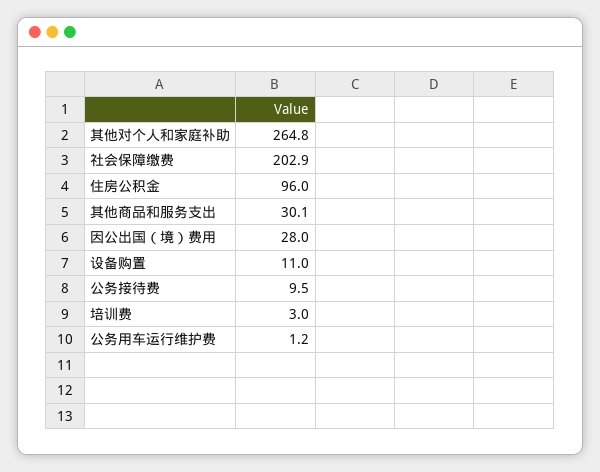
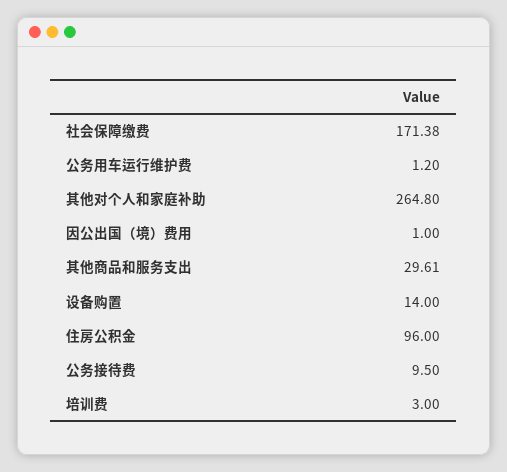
社会保障缴费: 202.9 -> 171.38
其他商品和服务支出: 30.1 -> 29.61
因公出国（境）费用: 28 -> 1
设备购置: 11 -> 14

